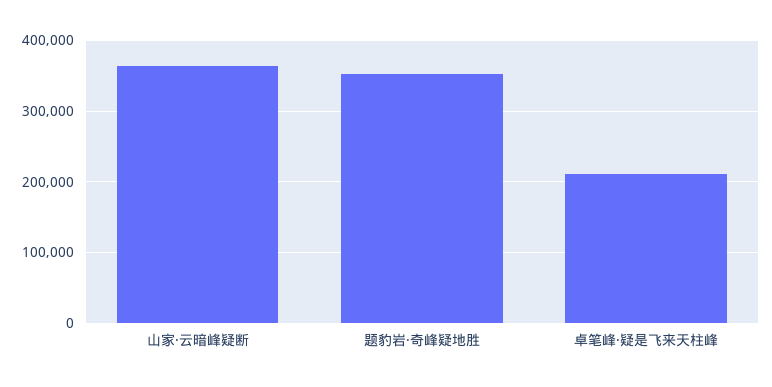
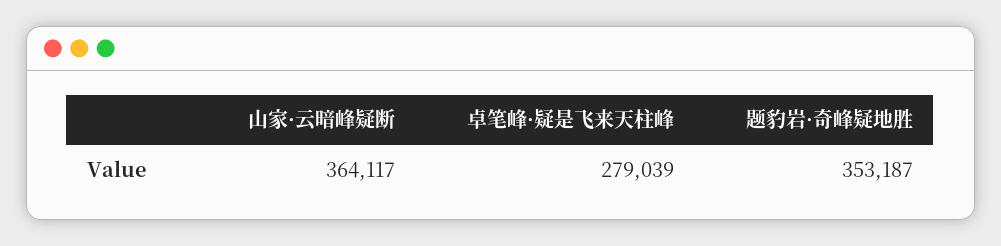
卓笔峰·疑是飞来天柱峰: 210000 -> 279039

